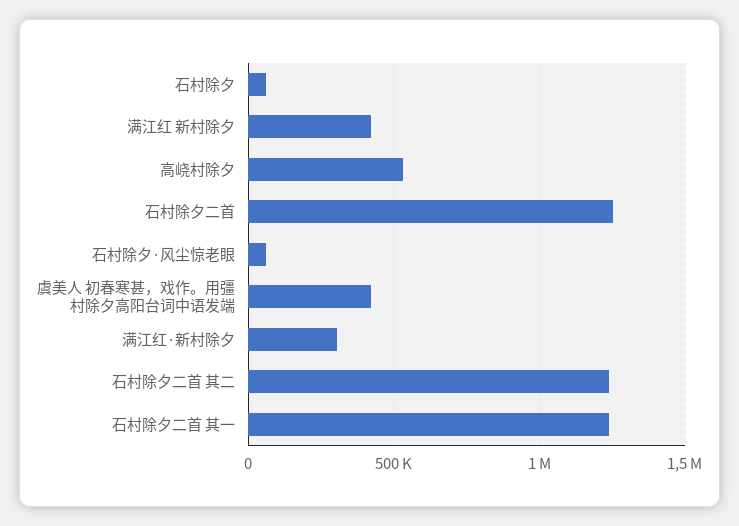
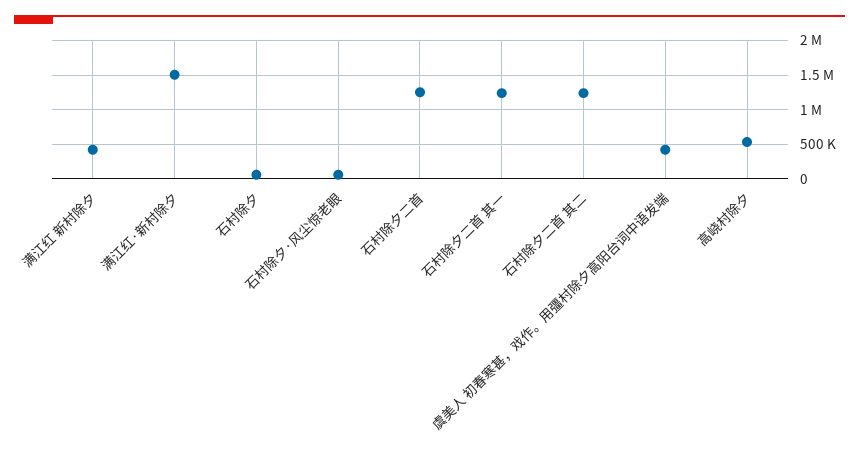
满江红·新村除夕: 300000 -> 1500000

